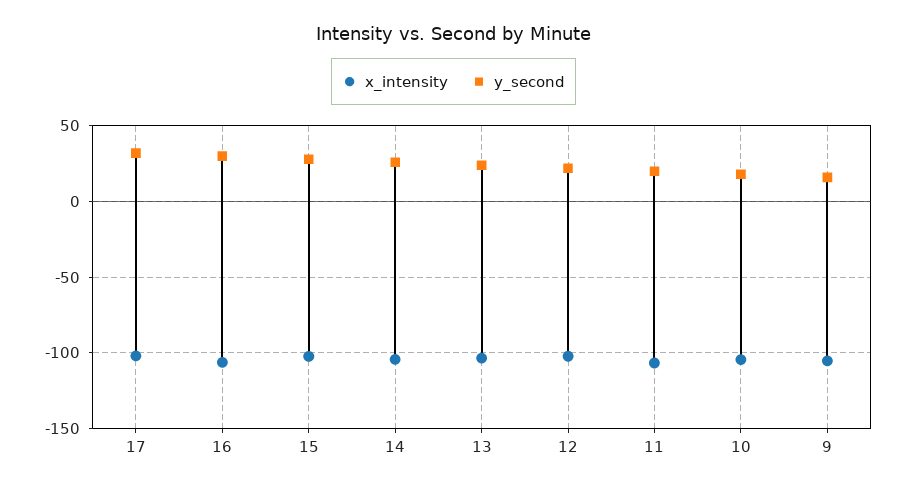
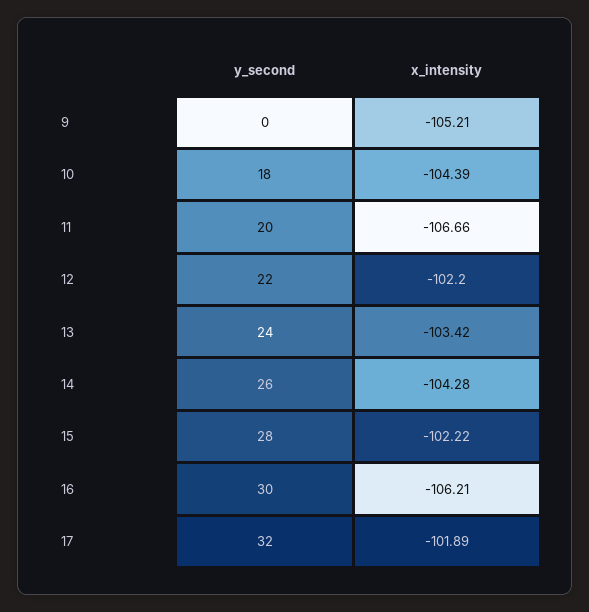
y_second, 9: 15 -> 0

